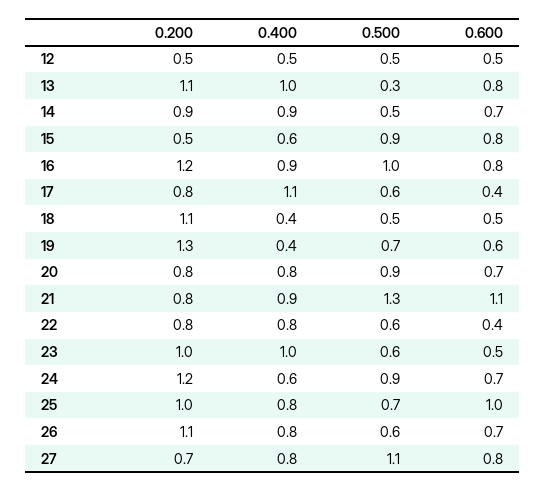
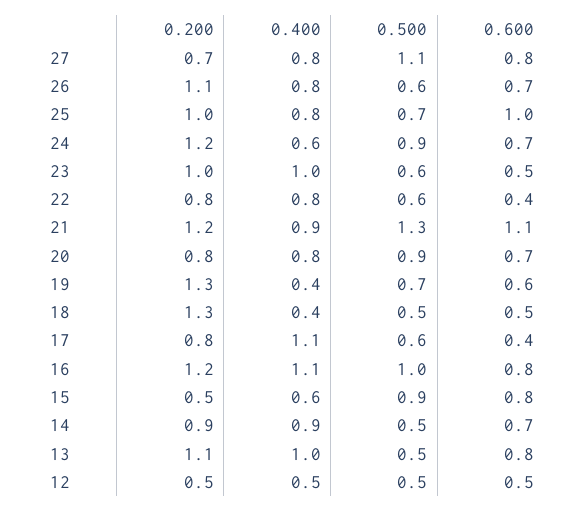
0.500, 13: 0.3 -> 0.5
0.400, 16: 0.9 -> 1.1
0.200, 18: 1.1 -> 1.3
0.200, 21: 0.8 -> 1.2

